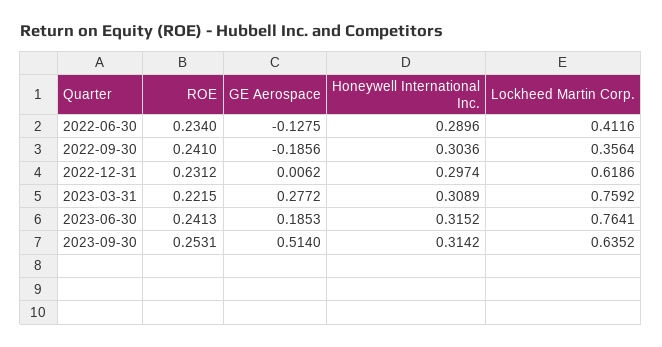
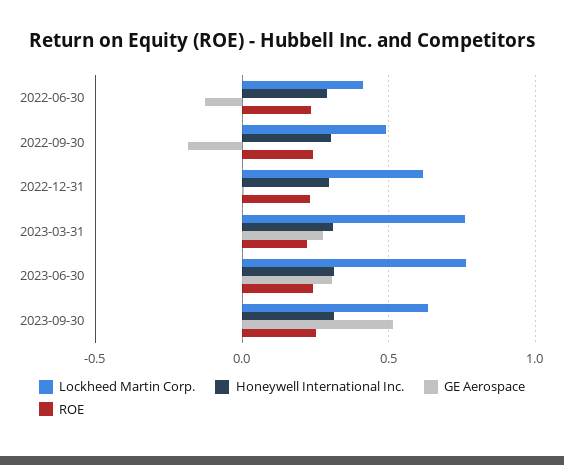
Lockheed Martin Corp., 2022-09-30: 0.3564 -> 0.5
GE Aerospace, 2023-06-30: 0.1853 -> 0.3

